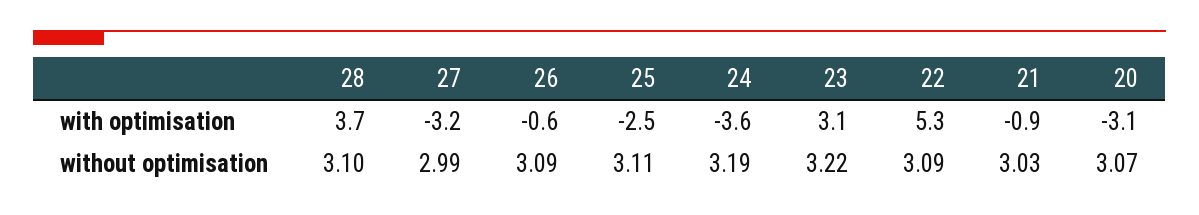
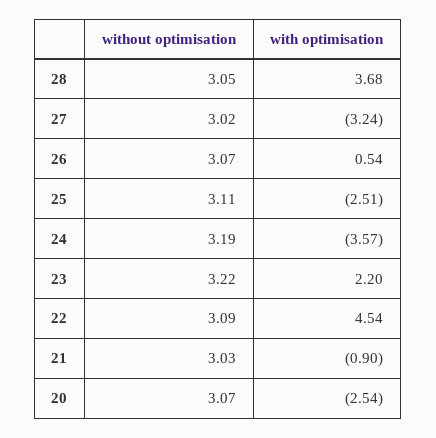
26, with optimisation: -0.6 -> 0.54
23, with optimisation: 3.1 -> 2.2
22, with optimisation: 5.3 -> 4.54
20, with optimisation: -3.1 -> -2.54
28, without optimisation: 3.1 -> 3.05
27, without optimisation: 2.99 -> 3.02
26, without optimisation: 3.09 -> 3.07

